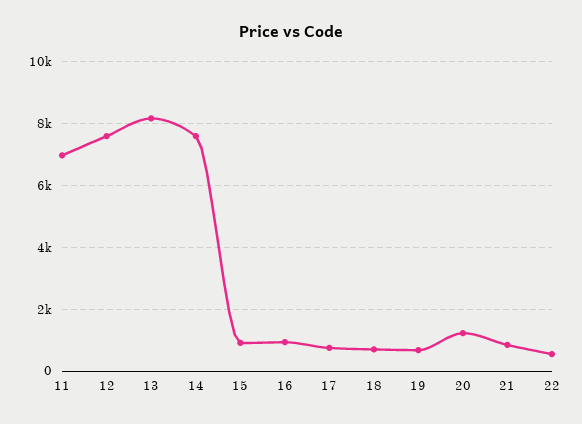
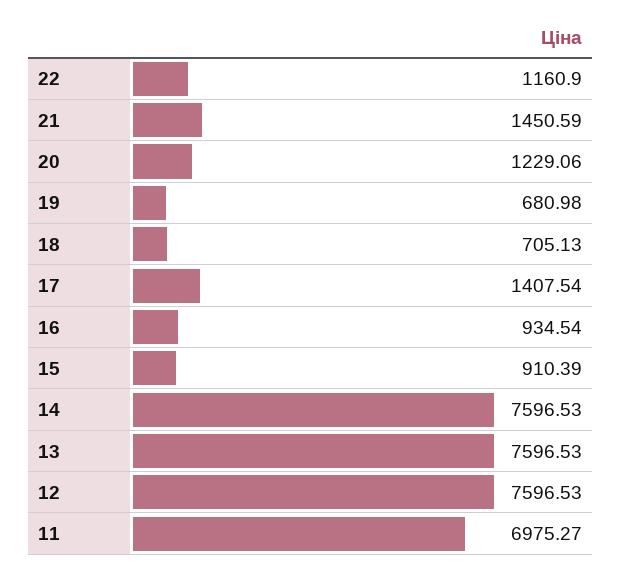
13: 8200 -> 7596.53
17: 800 -> 1407.54
21: 800 -> 1450.59
22: 600 -> 1160.9

